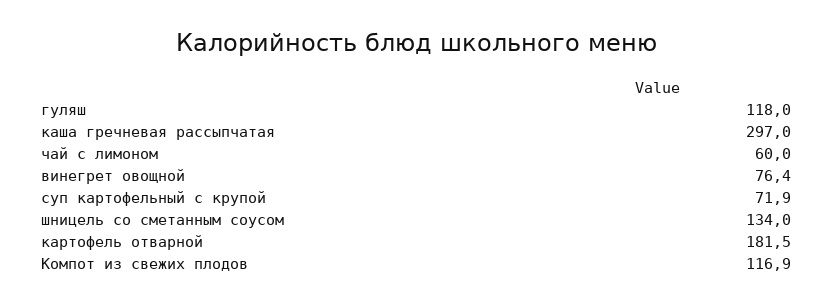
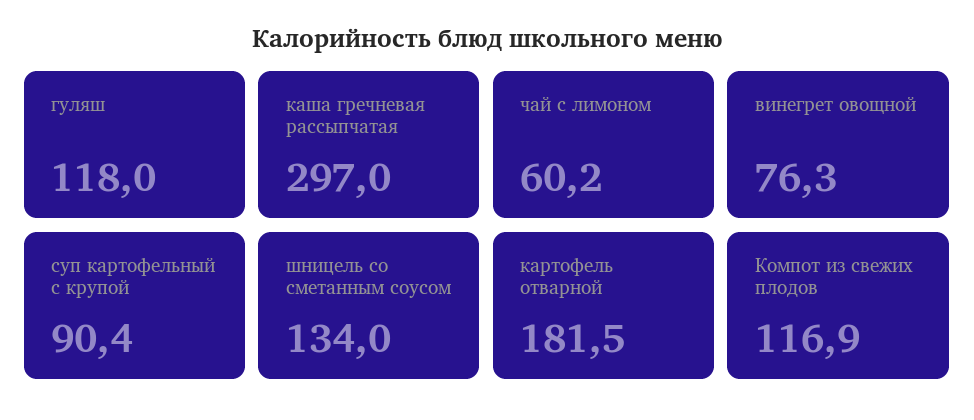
чай с лимоном: 60 -> 60.2
винегрет овощной: 76.4 -> 76.3
суп картофельный с крупой: 71.9 -> 90.4

